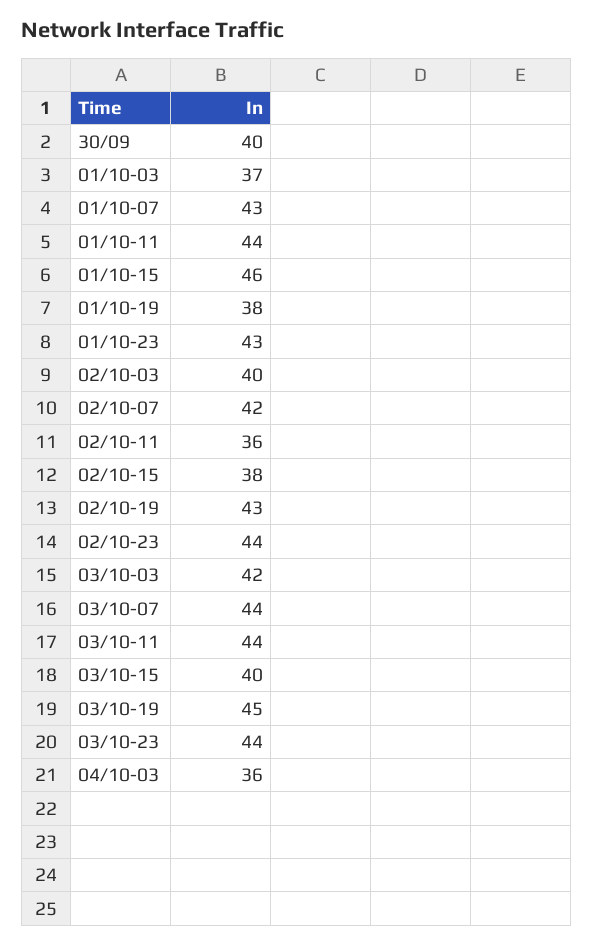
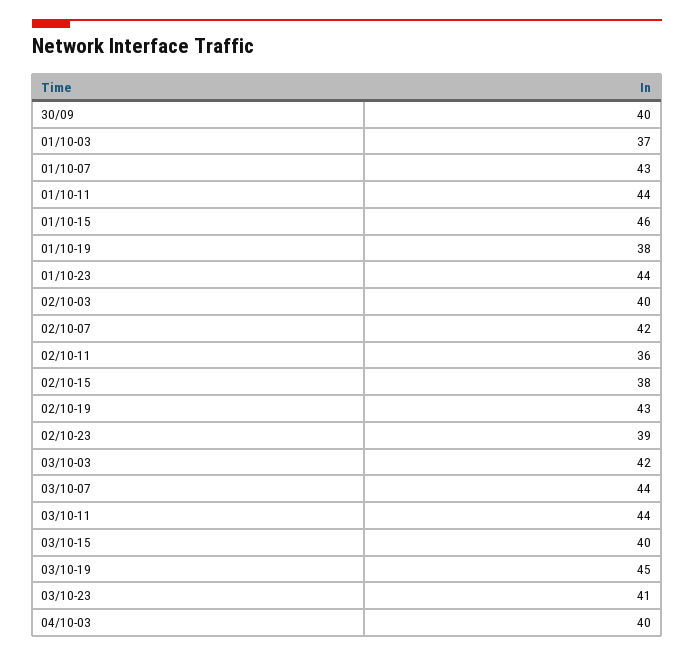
01/10-23: 43 -> 44
02/10-23: 44 -> 39
03/10-23: 44 -> 41
04/10-03: 36 -> 40

